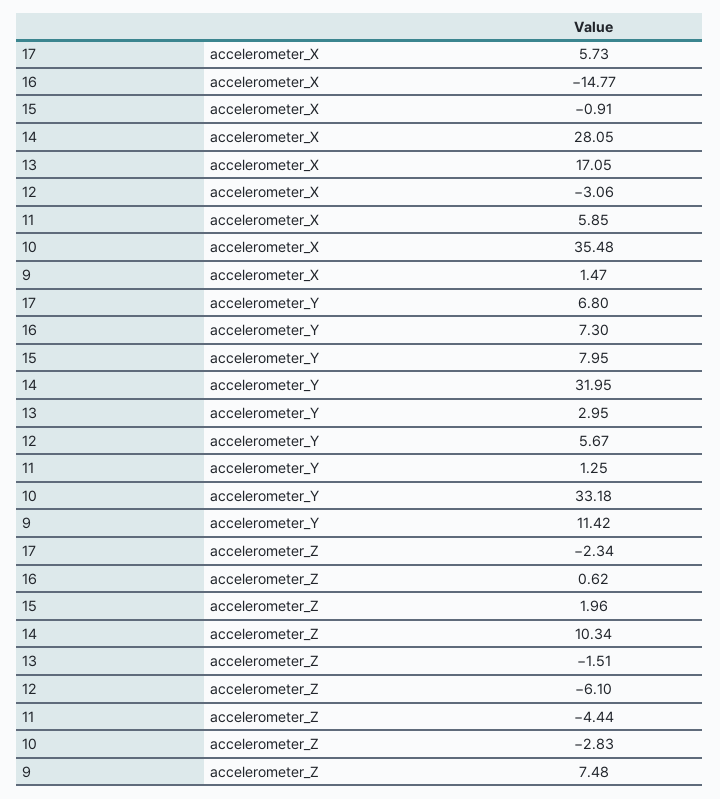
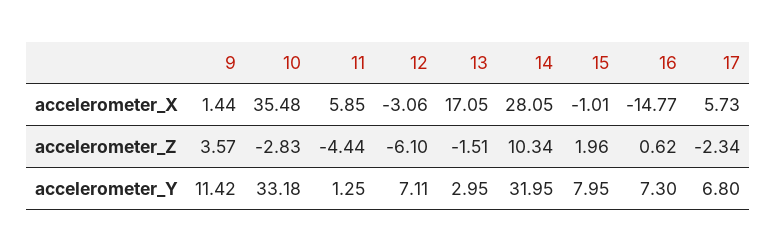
15, accelerometer_X: -0.91 -> -1.01
9, accelerometer_X: 1.47 -> 1.44
12, accelerometer_Y: 5.67 -> 7.11
9, accelerometer_Z: 7.48 -> 3.57

